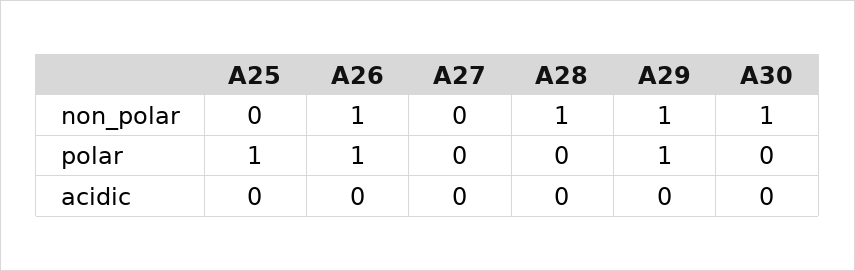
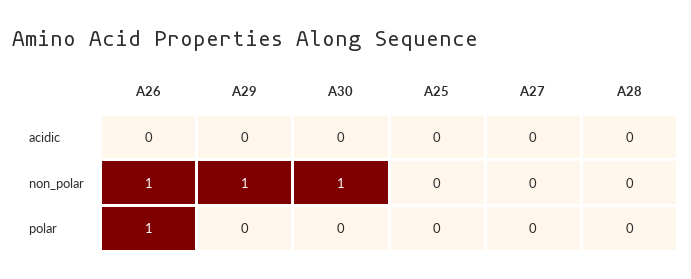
A28, non_polar: 1 -> 0
A25, polar: 1 -> 0
A29, polar: 1 -> 0

